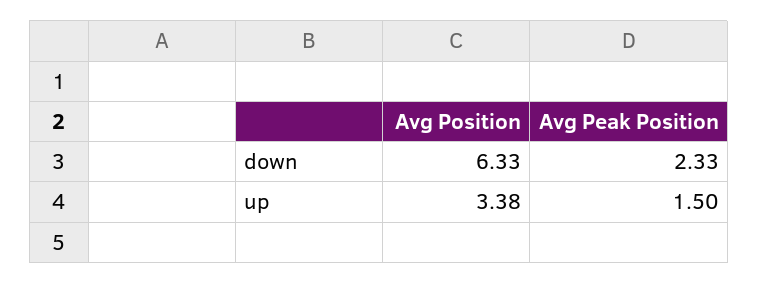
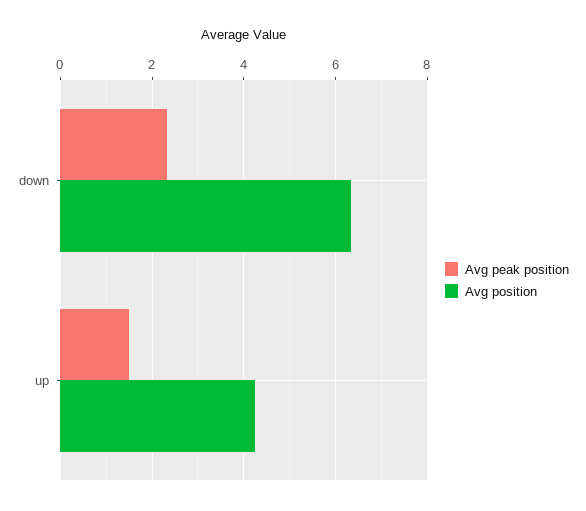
Avg Position, up: 3.38 -> 4.2

